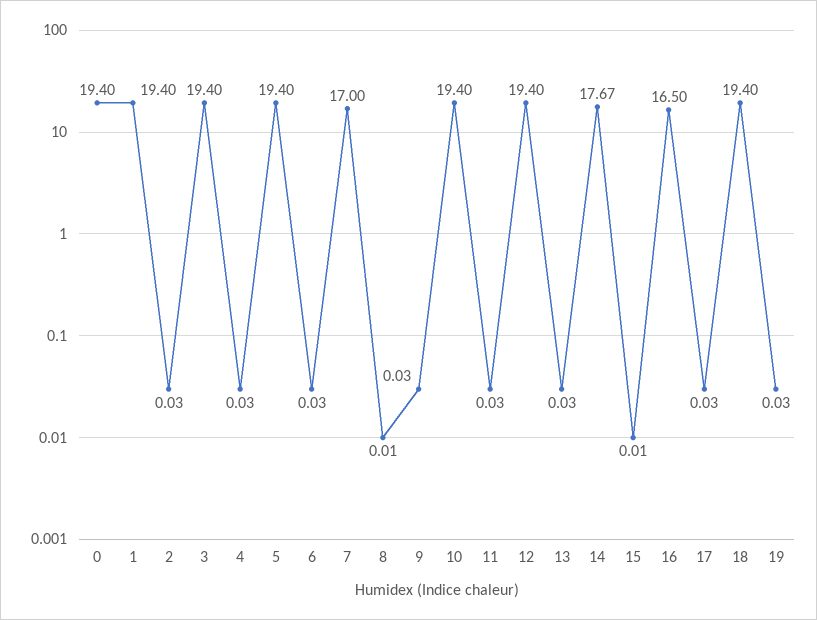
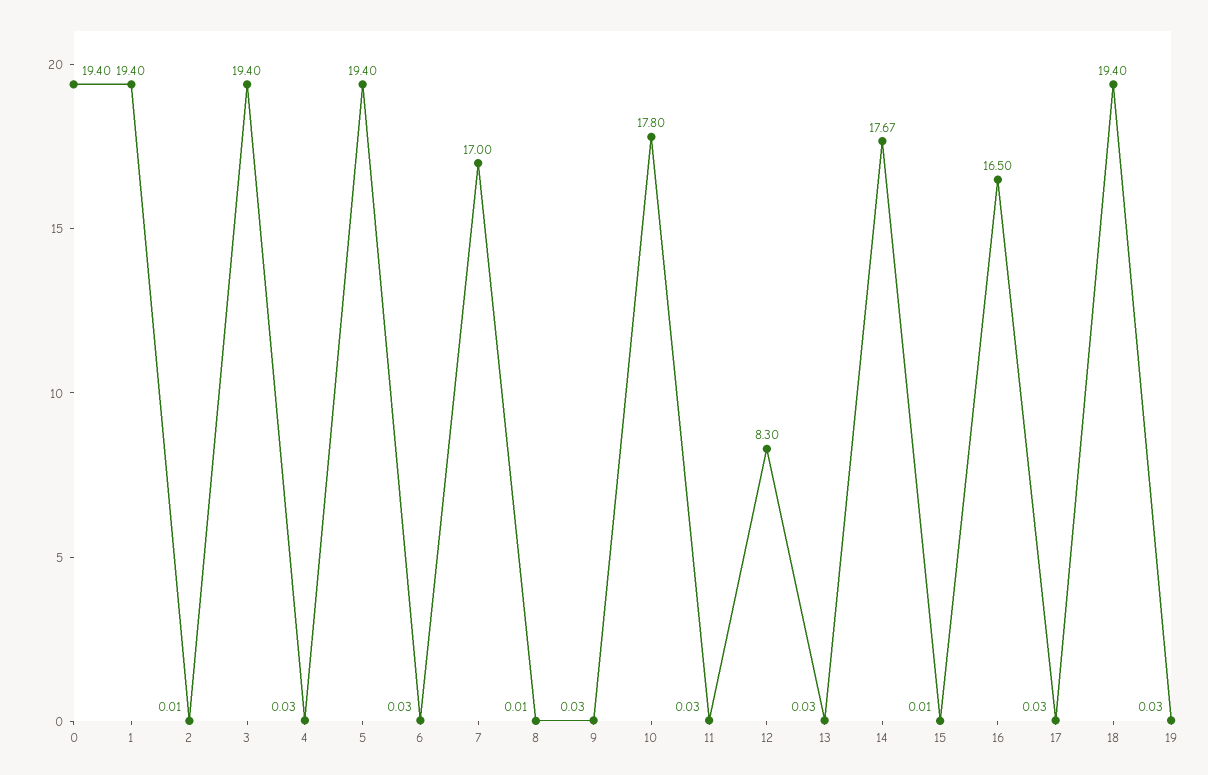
2: 0.03 -> 0.01
10: 19.4 -> 17.8
12: 19.4 -> 8.3

